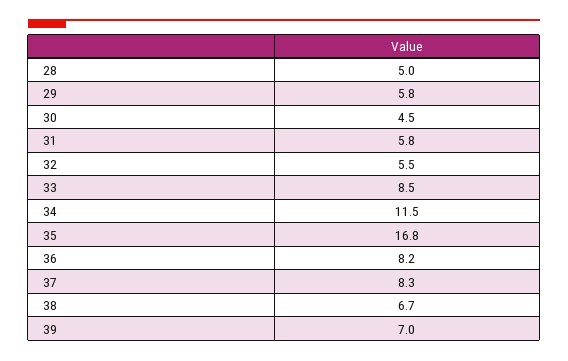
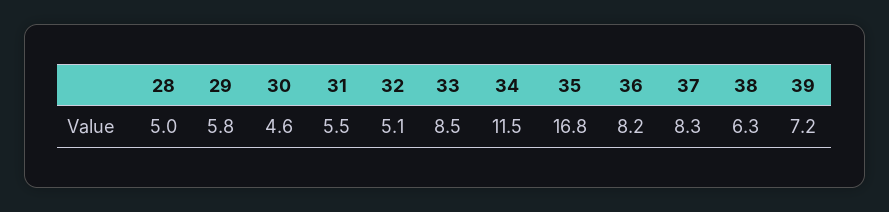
30: 4.5 -> 4.6
31: 5.8 -> 5.5
32: 5.5 -> 5.1
38: 6.7 -> 6.3
39: 7 -> 7.2

